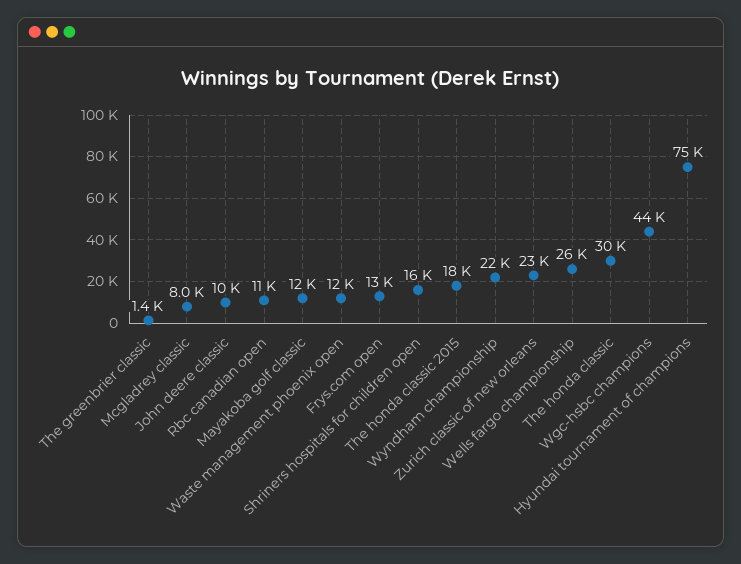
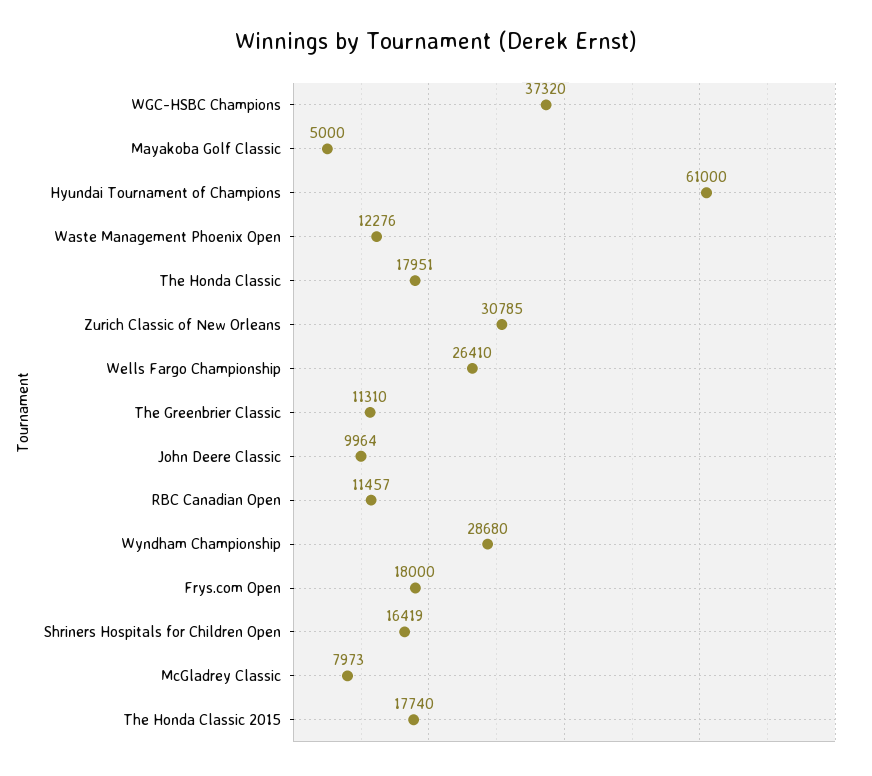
The greenbrier classic: 1400 -> 11310
Mayakoba golf classic: 12000 -> 5000
Frys.com open: 13000 -> 18000
Wyndham championship: 22000 -> 28680
Zurich classic of new orleans: 23000 -> 30785
The honda classic: 30000 -> 17951
Wgc-hsbc champions: 44000 -> 37320
Hyundai tournament of champions: 75000 -> 61000

